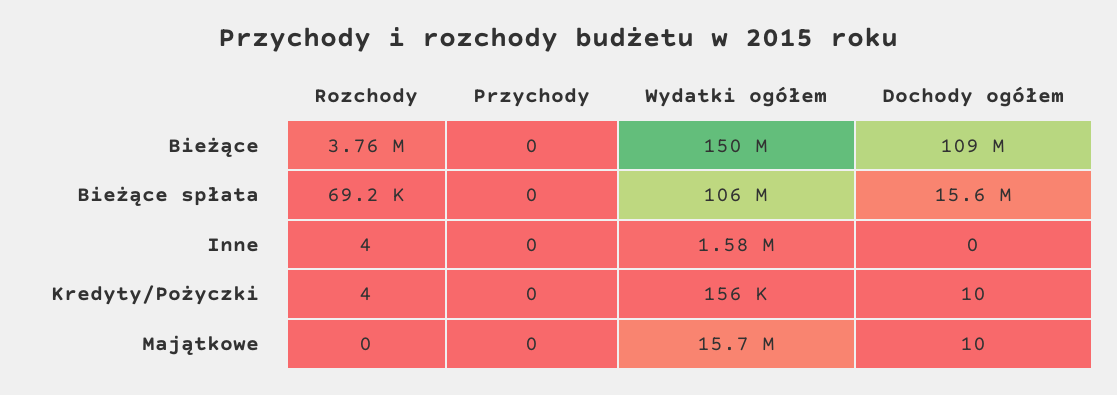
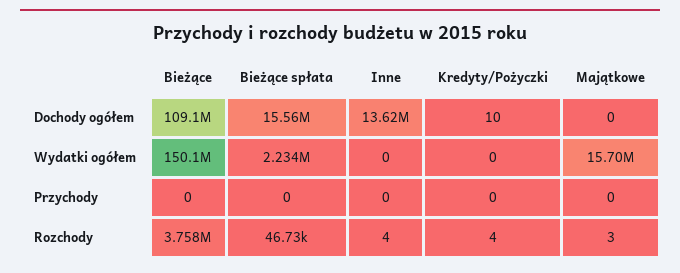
Rozchody, Bieżące spłata: 69200 -> 46730
Wydatki ogółem, Bieżące spłata: 106000000 -> 2234000
Wydatki ogółem, Inne: 1580000 -> 0
Dochody ogółem, Inne: 0 -> 13620000
Wydatki ogółem, Kredyty/Pożyczki: 156000 -> 0
Rozchody, Majątkowe: 0 -> 3
Dochody ogółem, Majątkowe: 10 -> 0

